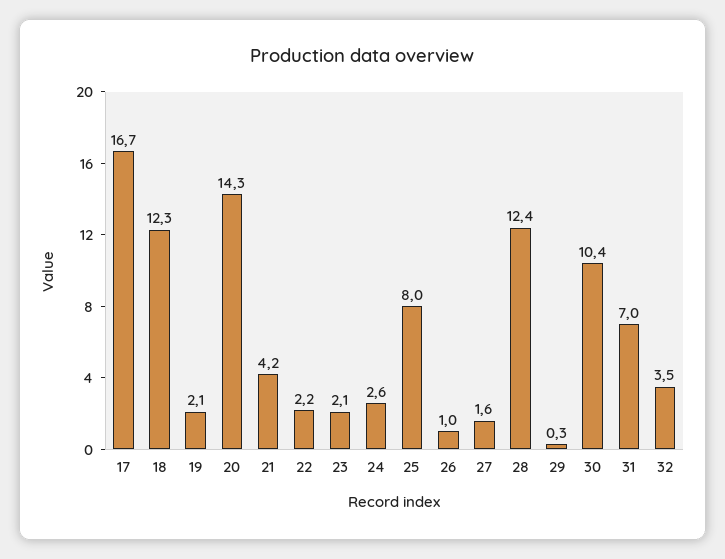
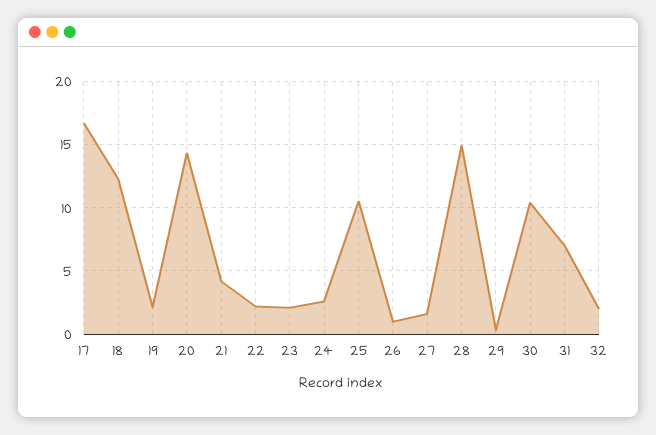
25: 8 -> 10.5
28: 12.4 -> 15
32: 3.5 -> 2

